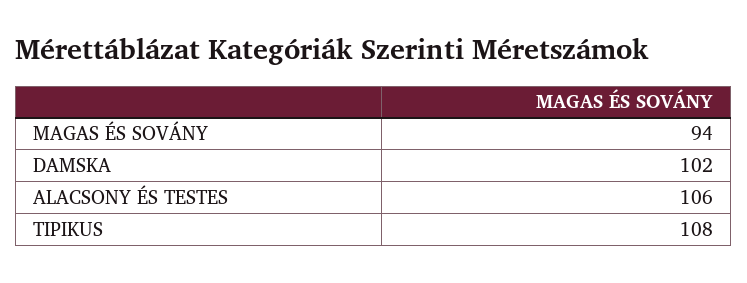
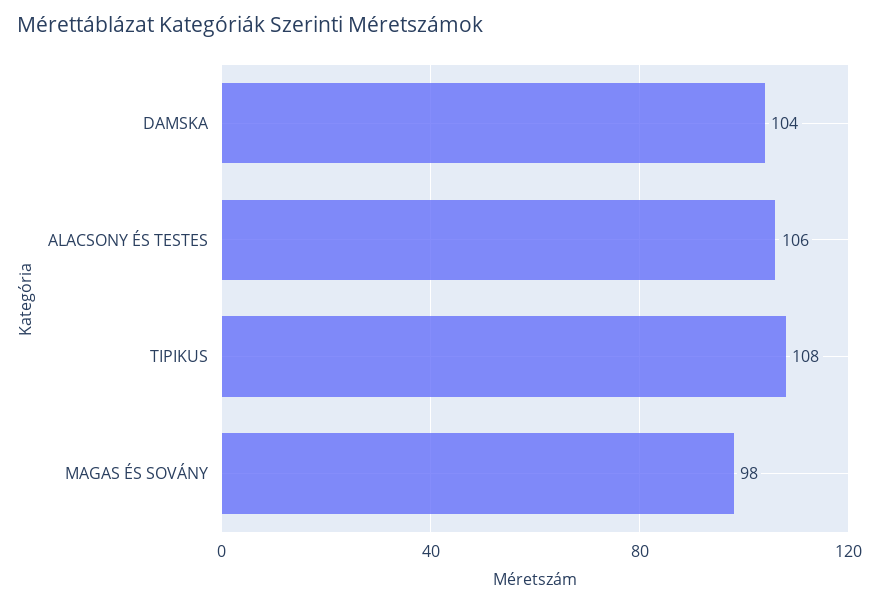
MAGAS ÉS SOVÁNY: 94 -> 98
DAMSKA: 102 -> 104

